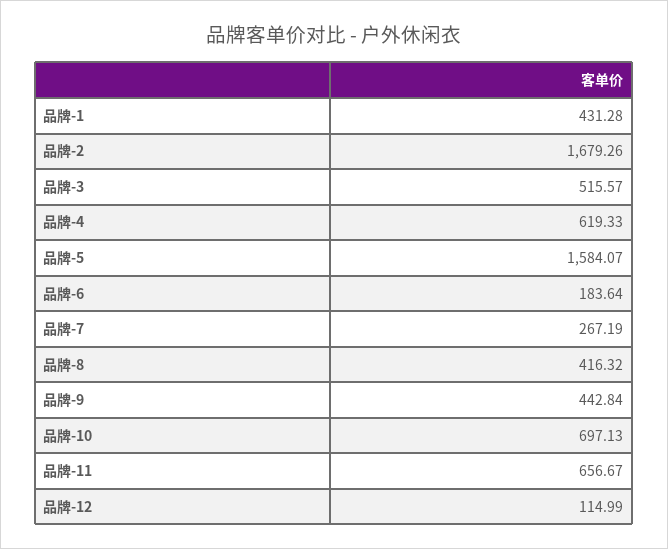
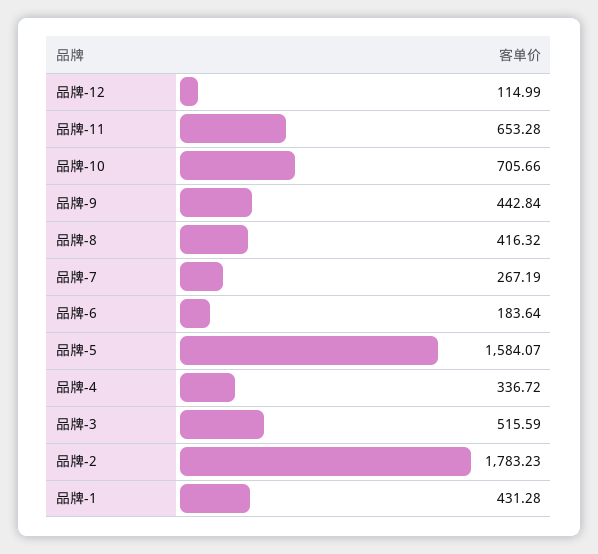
品牌-2: 1679.26 -> 1783.23
品牌-3: 515.57 -> 515.59
品牌-4: 619.33 -> 336.72
品牌-10: 697.13 -> 705.66
品牌-11: 656.67 -> 653.28

